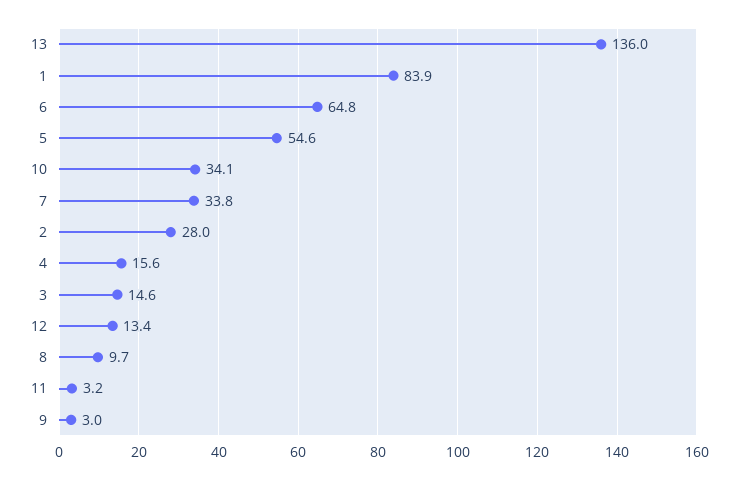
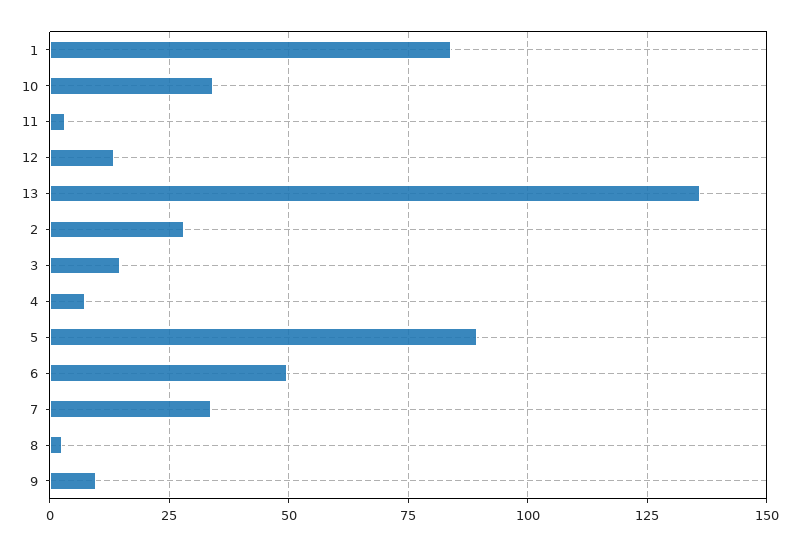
6: 64.8 -> 50
5: 54.6 -> 90
4: 15.6 -> 7.5
8: 9.7 -> 2.5
9: 3 -> 10

